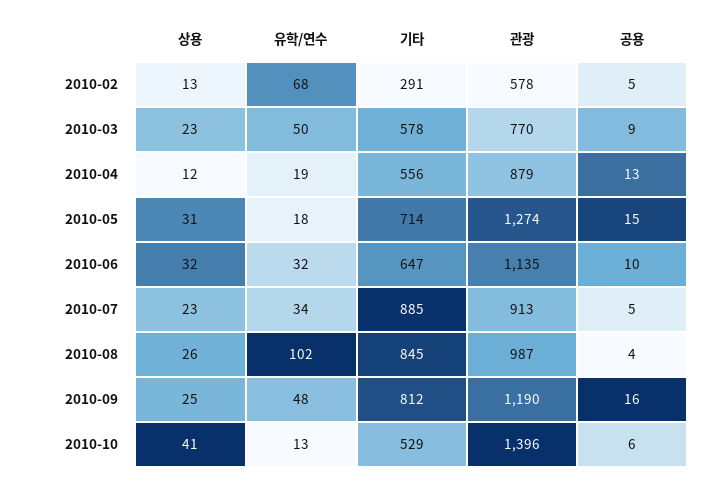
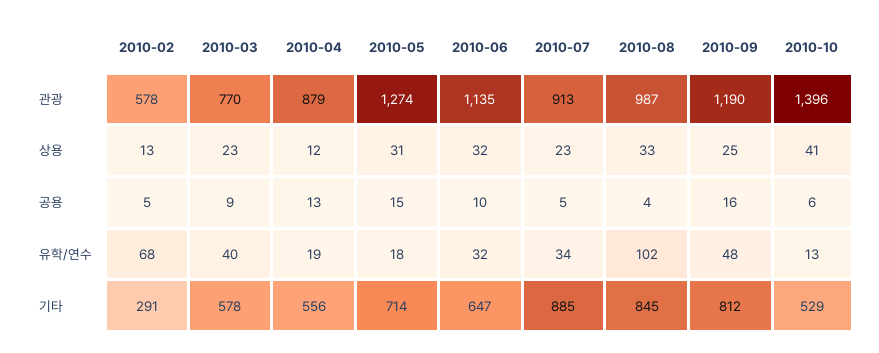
유학/연수, 2010-03: 50 -> 40
상용, 2010-08: 26 -> 33

